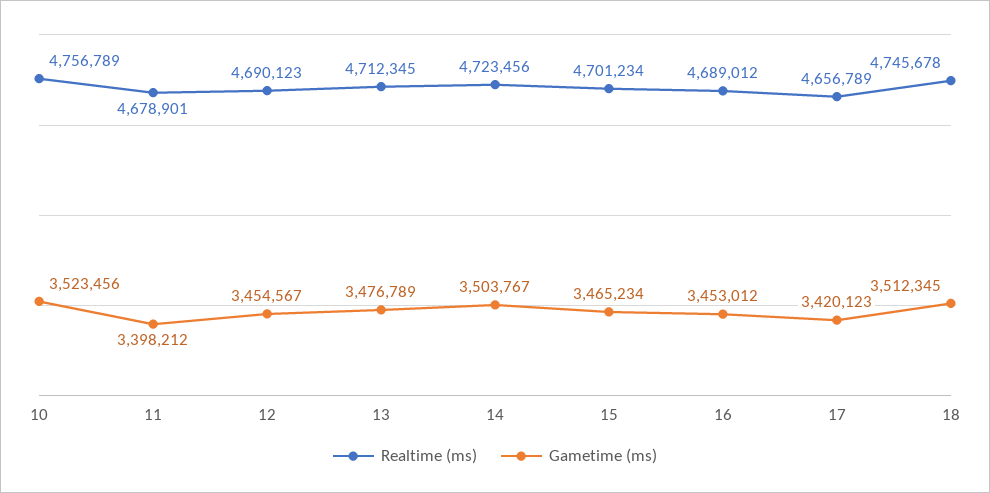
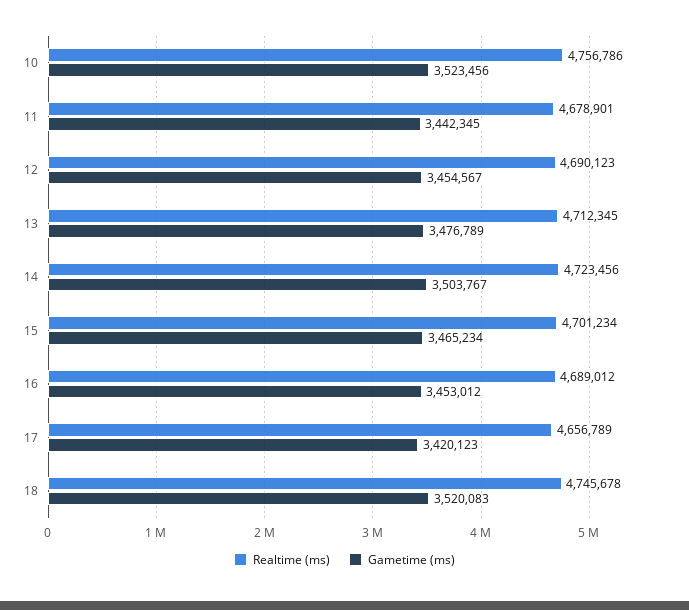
Realtime (ms), 10: 4756789 -> 4756786
Gametime (ms), 11: 3398212 -> 3442345
Gametime (ms), 18: 3512345 -> 3520083

